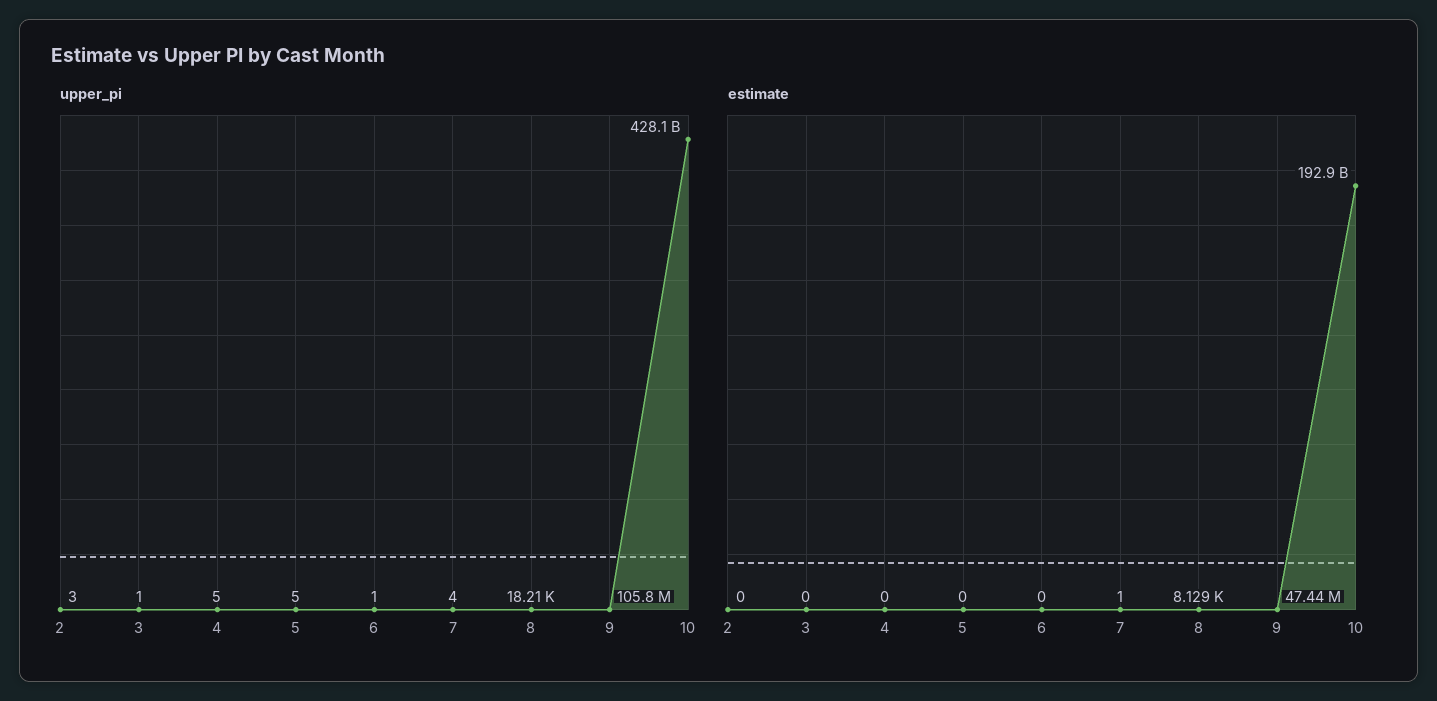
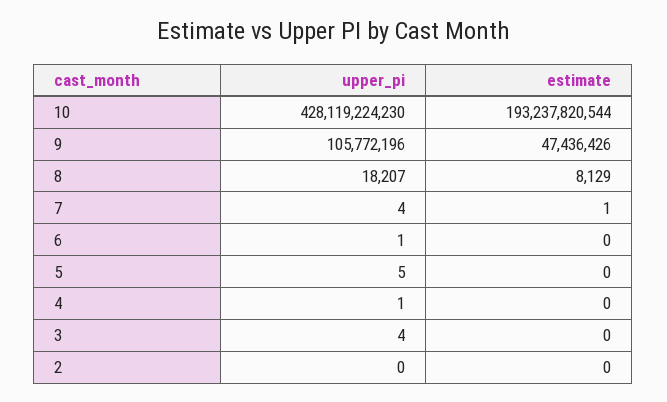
upper_pi, 2: 3 -> 0
upper_pi, 3: 1 -> 4
upper_pi, 4: 5 -> 1
estimate, 10: 192900000000 -> 193237820544

